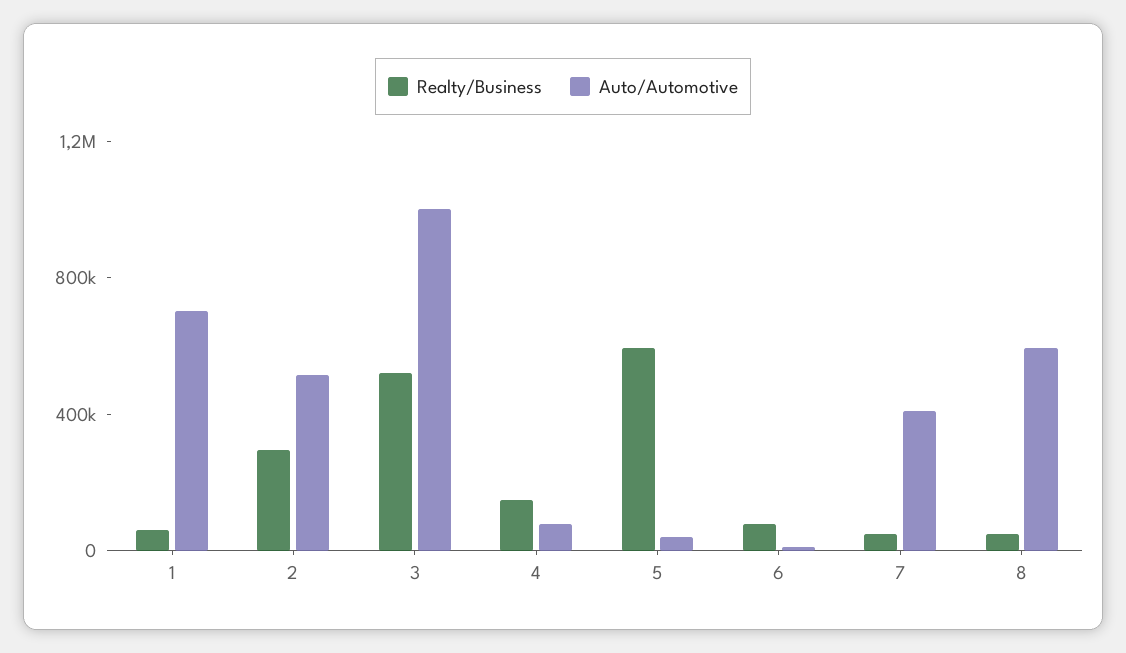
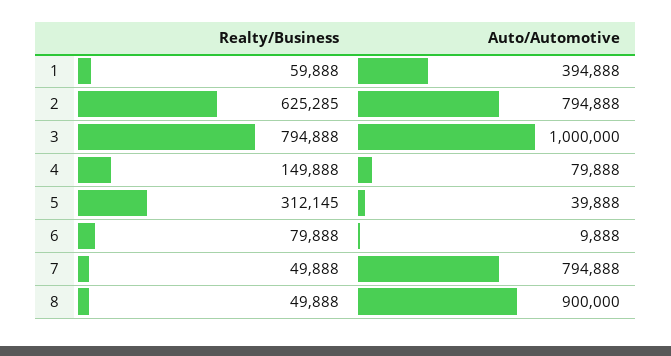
Auto/Automotive, 1: 700000 -> 394888
Realty/Business, 2: 300000 -> 625285
Auto/Automotive, 2: 500000 -> 794888
Realty/Business, 3: 500000 -> 794888
Realty/Business, 5: 600000 -> 312145
Auto/Automotive, 7: 400000 -> 794888
Auto/Automotive, 8: 600000 -> 900000

